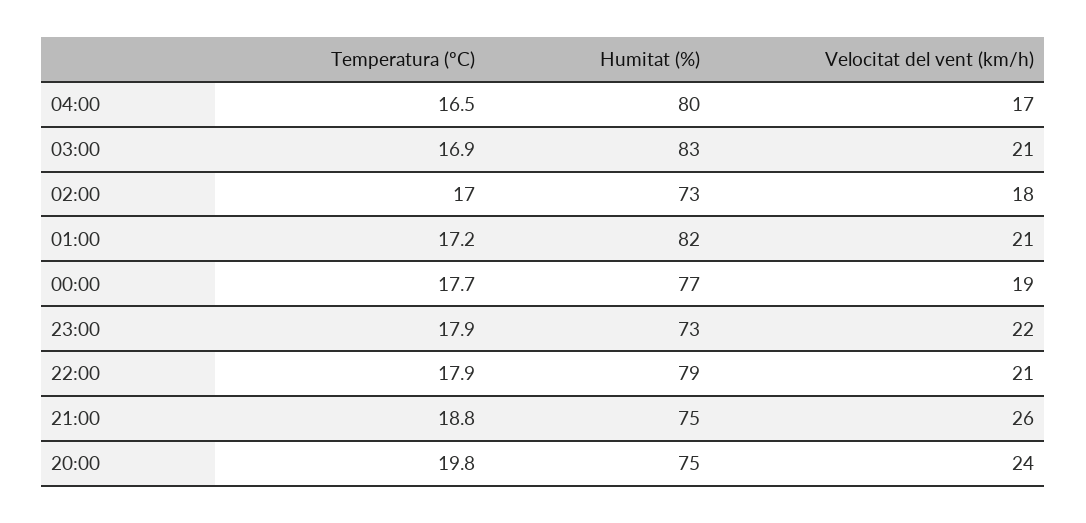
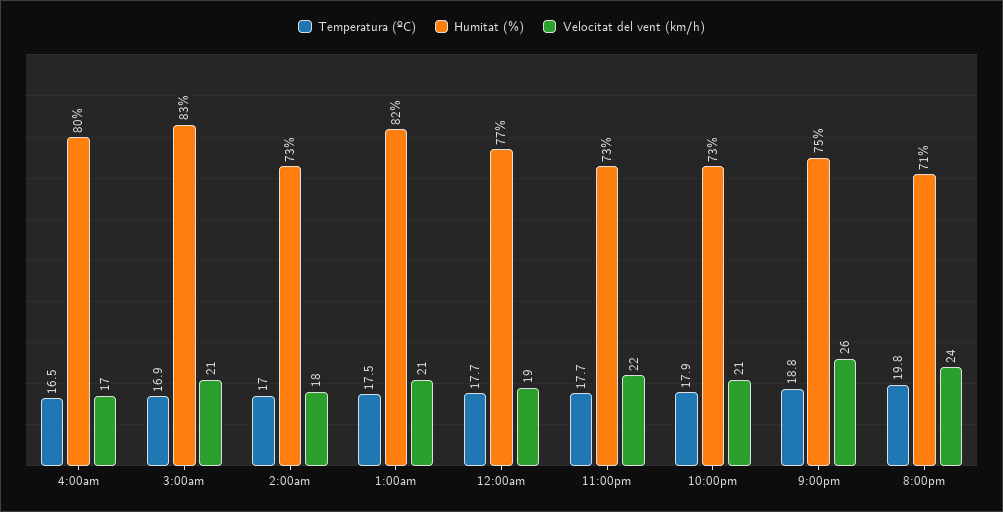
Temperatura (ºC), 01:00: 17.2 -> 17.5
Temperatura (ºC), 23:00: 17.9 -> 17.7
Humitat (%), 22:00: 79 -> 73
Humitat (%), 20:00: 75 -> 71

